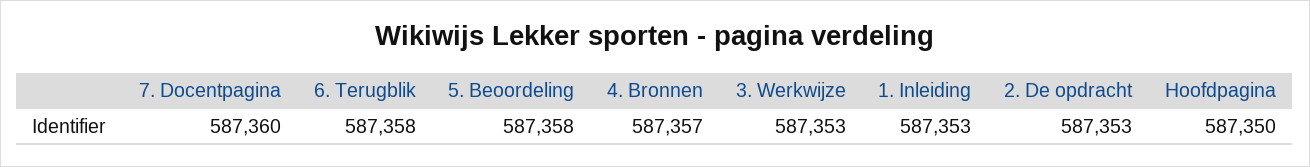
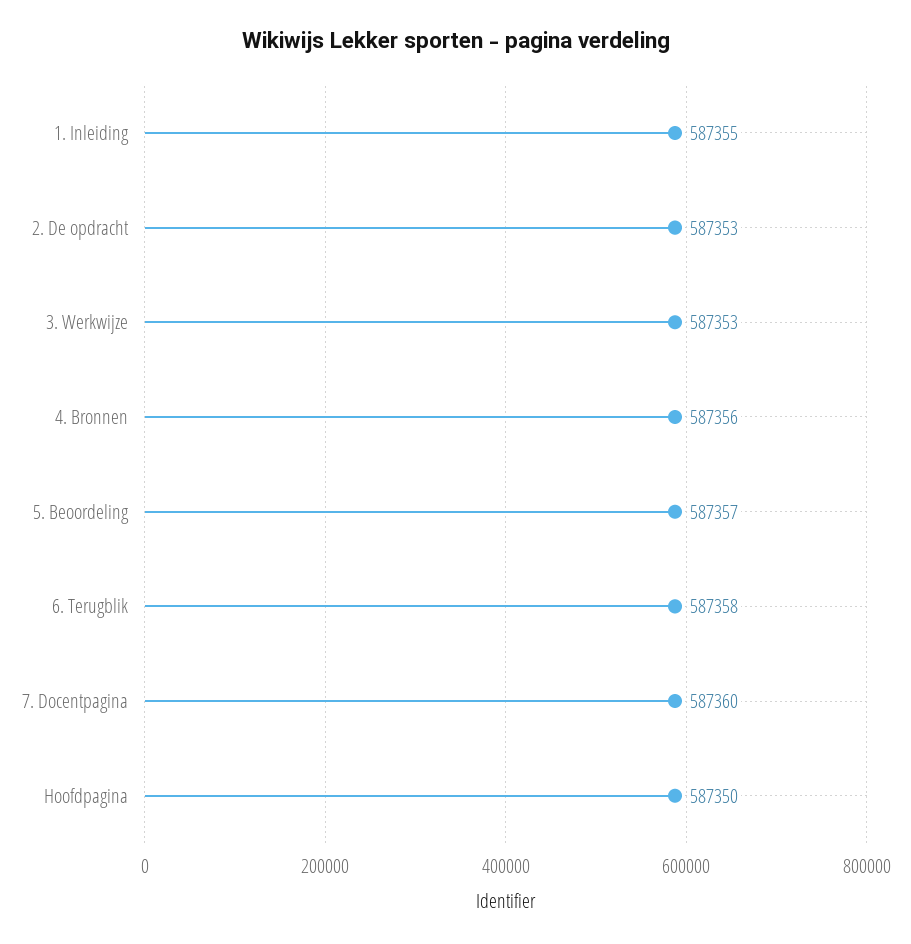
5. Beoordeling: 587358 -> 587357
4. Bronnen: 587357 -> 587356
1. Inleiding: 587353 -> 587355

